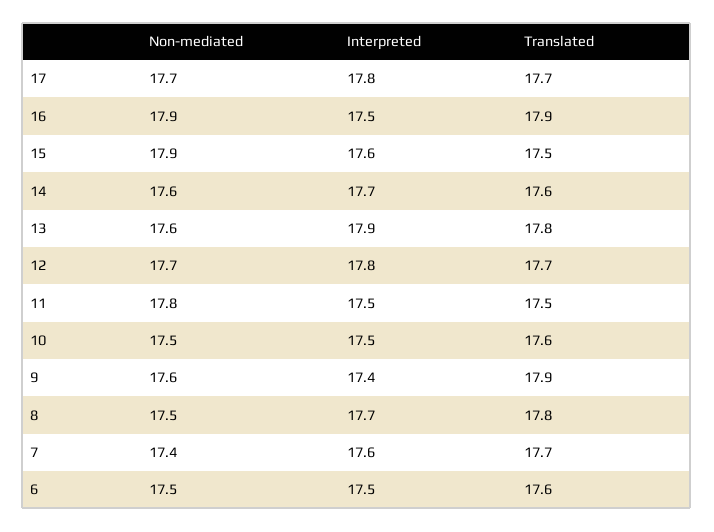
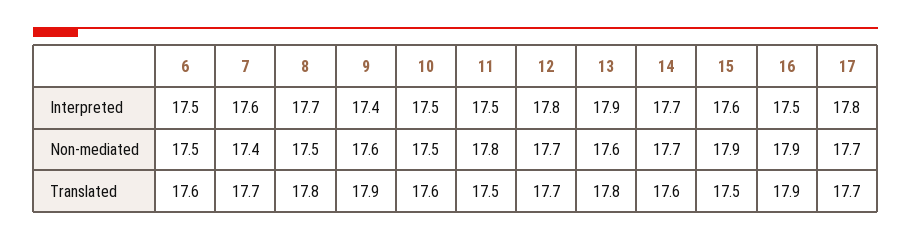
Non-mediated, 14: 17.6 -> 17.7

